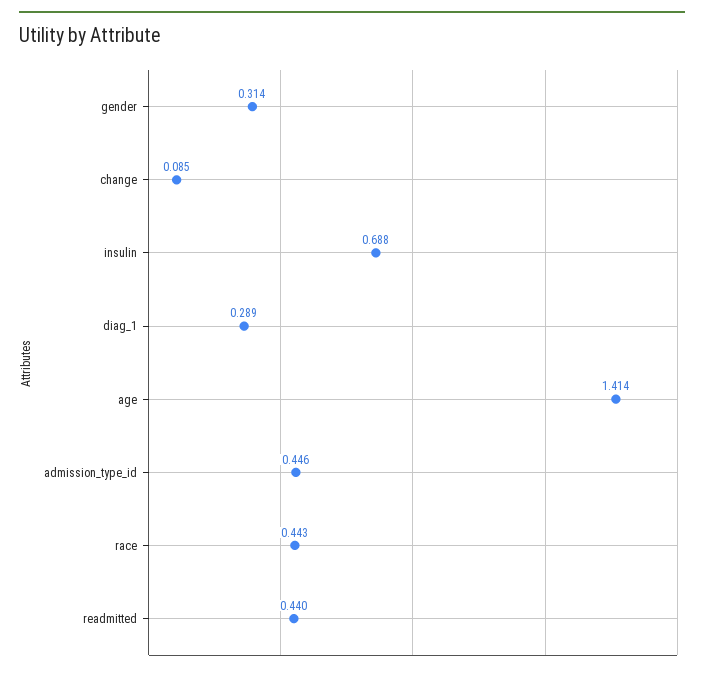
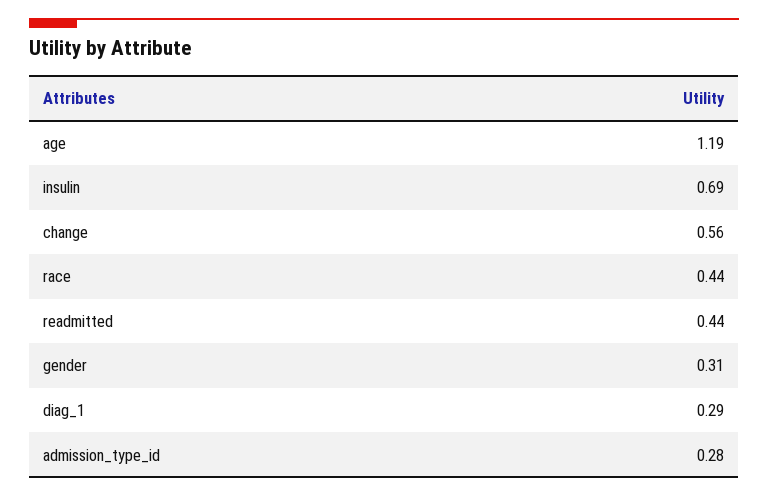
change: 0.085 -> 0.56
age: 1.414 -> 1.19
admission_type_id: 0.446 -> 0.28

